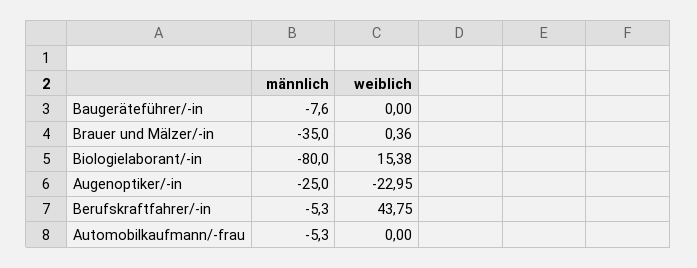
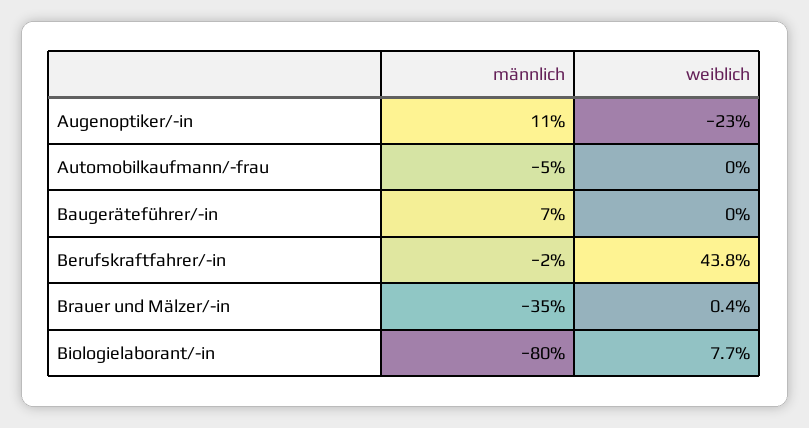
männlich, Baugeräteführer/-in: -7.6 -> 7
weiblich, Biologielaborant/-in: 15.38 -> 7.7
männlich, Augenoptiker/-in: -25 -> 11
männlich, Berufskraftfahrer/-in: -5.3 -> -2

